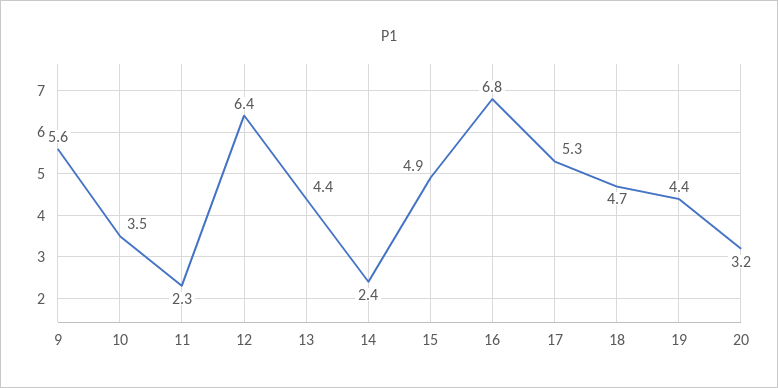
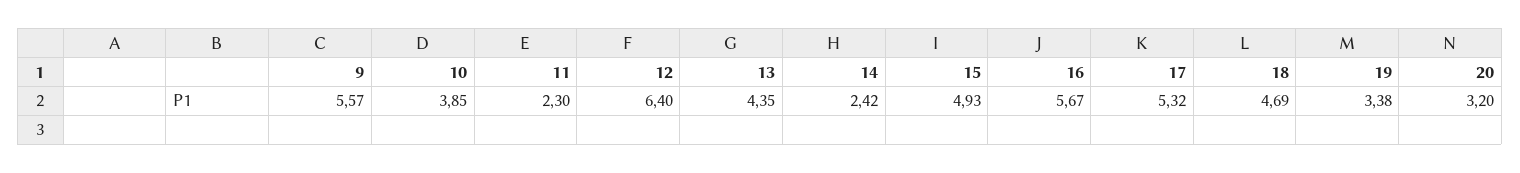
10: 3.5 -> 3.85
16: 6.8 -> 5.67
19: 4.4 -> 3.38

